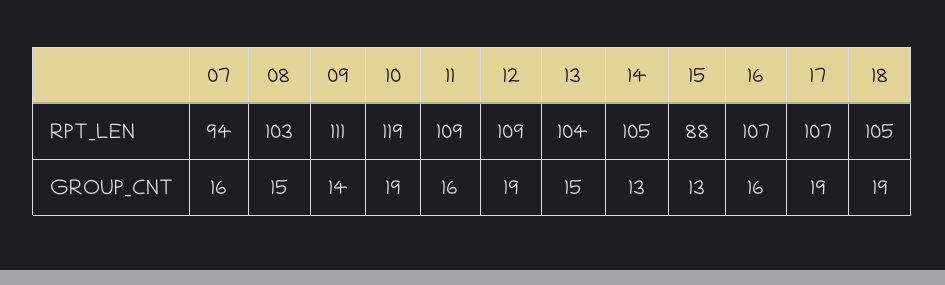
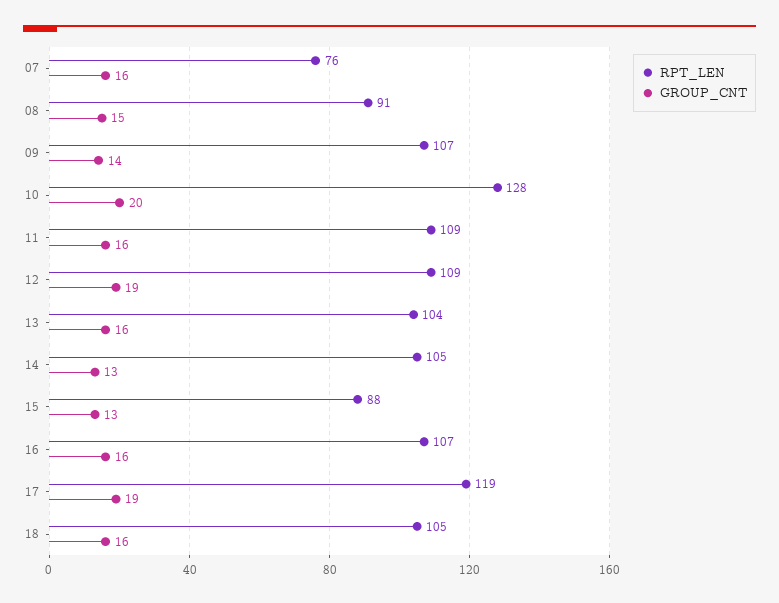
RPT_LEN, 07: 94 -> 76
RPT_LEN, 08: 103 -> 91
RPT_LEN, 09: 111 -> 107
RPT_LEN, 10: 119 -> 128
RPT_LEN, 17: 107 -> 119
GROUP_CNT, 10: 19 -> 20
GROUP_CNT, 13: 15 -> 16
GROUP_CNT, 18: 19 -> 16

